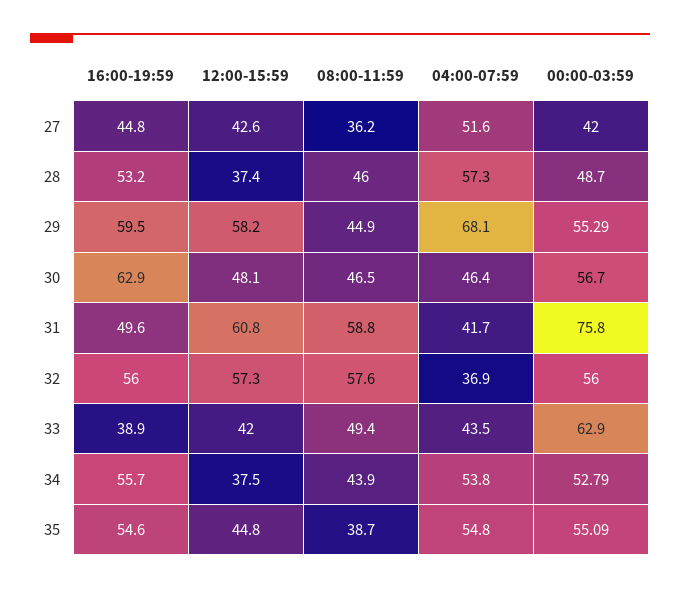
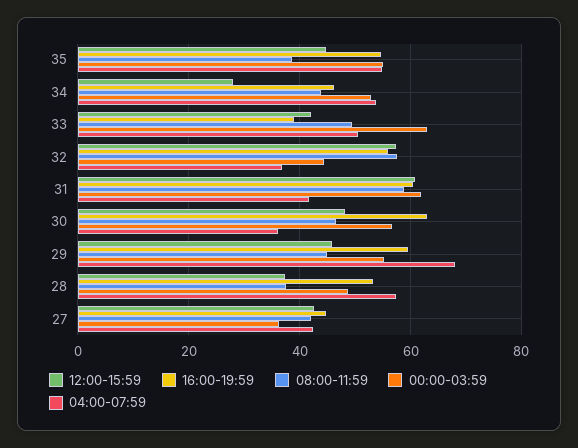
08:00-11:59, 27: 36.2 -> 42
04:00-07:59, 27: 51.6 -> 42
00:00-03:59, 27: 42 -> 36
08:00-11:59, 28: 46 -> 38
12:00-15:59, 29: 58.2 -> 46
04:00-07:59, 30: 46.4 -> 36
16:00-19:59, 31: 49.6 -> 60
00:00-03:59, 31: 75.8 -> 62
00:00-03:59, 32: 56 -> 44
04:00-07:59, 33: 43.5 -> 50
16:00-19:59, 34: 55.7 -> 46
12:00-15:59, 34: 37.5 -> 28

